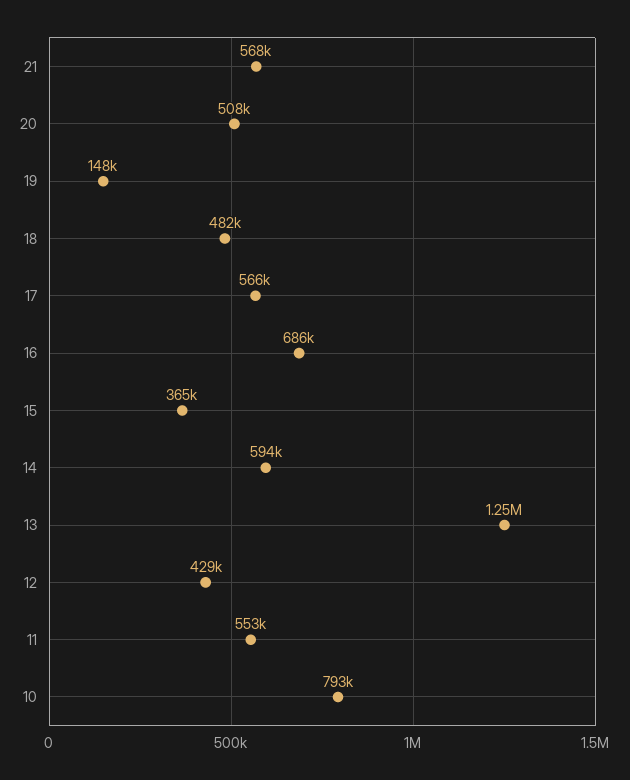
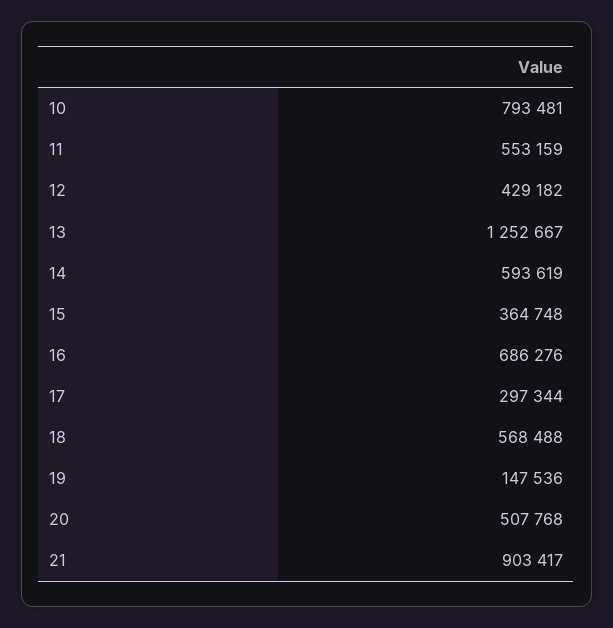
21: 568000 -> 903417
18: 482000 -> 568488
17: 566000 -> 297344

